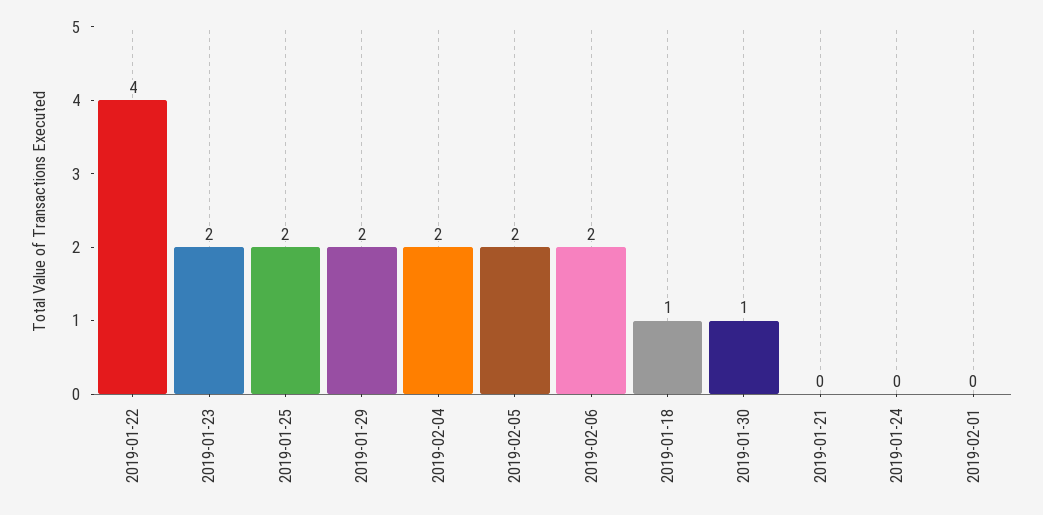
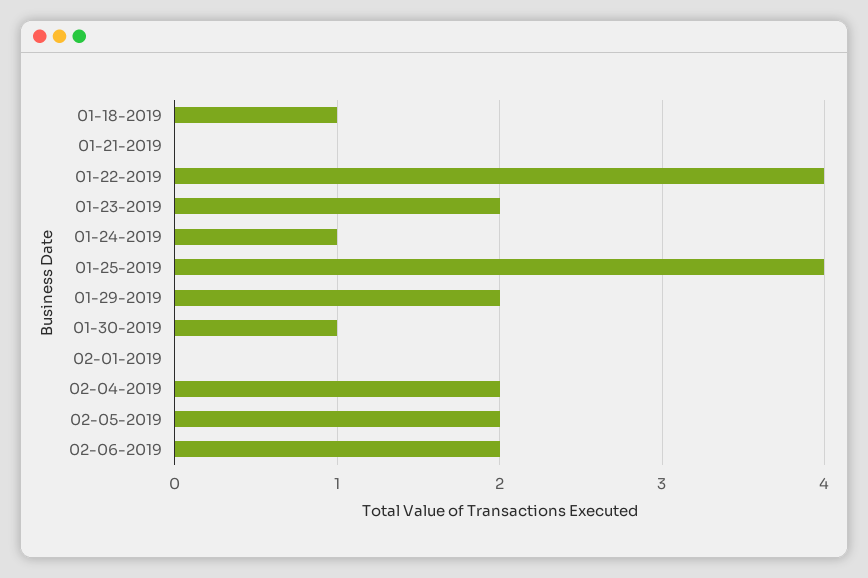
2019-01-25: 2 -> 4
2019-01-24: 0 -> 1

